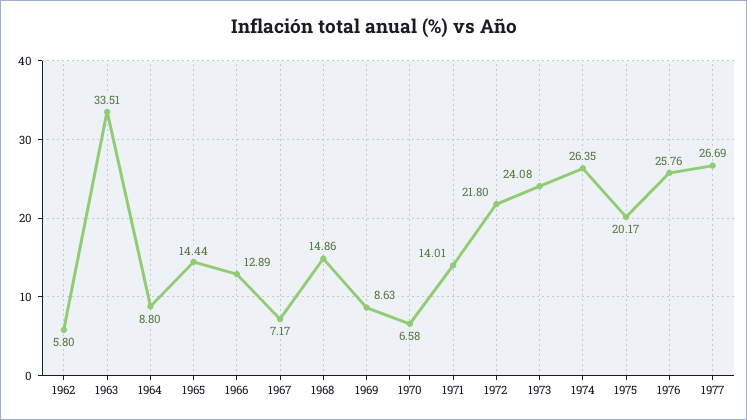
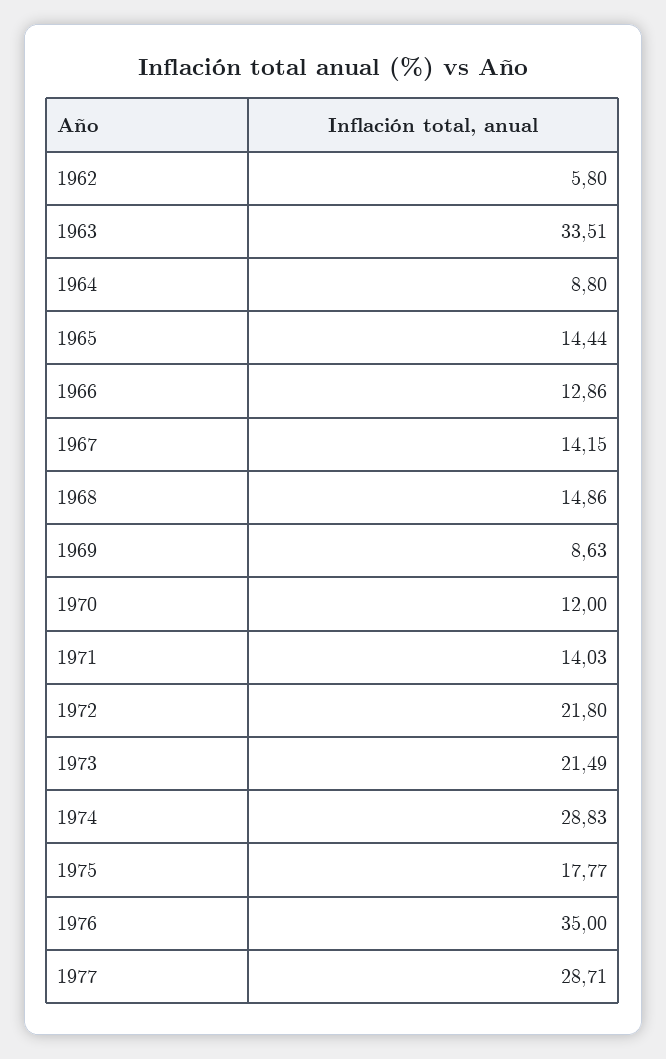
1966: 12.89 -> 12.86
1967: 7.17 -> 14.15
1970: 6.58 -> 12
1971: 14.01 -> 14.03
1973: 24.08 -> 21.49
1974: 26.35 -> 28.83
1975: 20.17 -> 17.77
1976: 25.76 -> 35
1977: 26.69 -> 28.71

